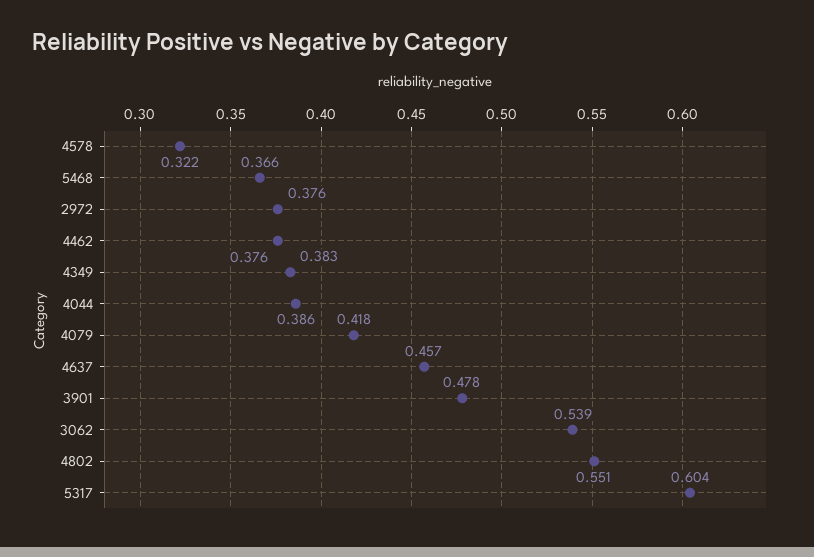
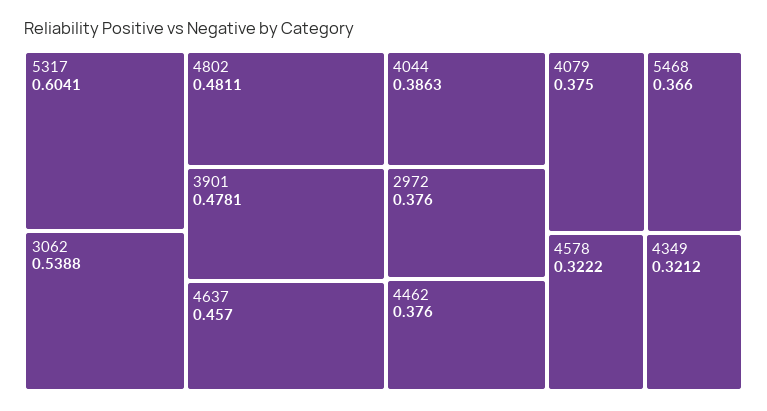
4349: 0.383 -> 0.3212
4079: 0.418 -> 0.375
4802: 0.551 -> 0.4811

